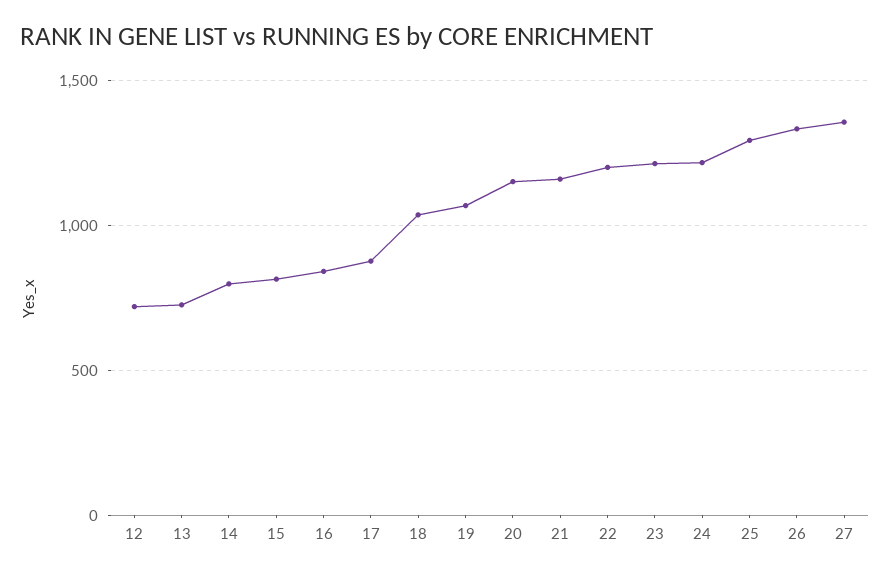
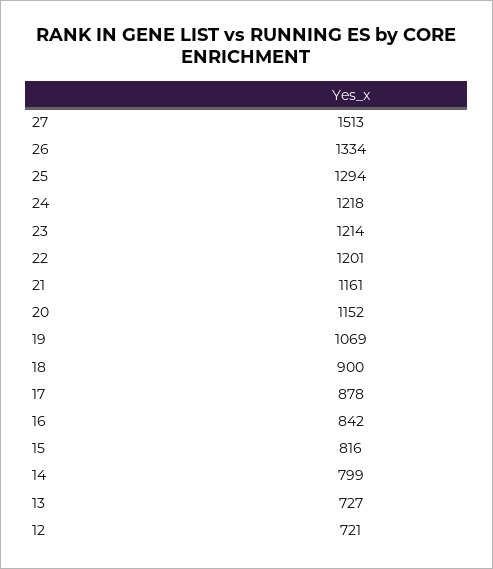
18: 1050 -> 900
27: 1350 -> 1513

